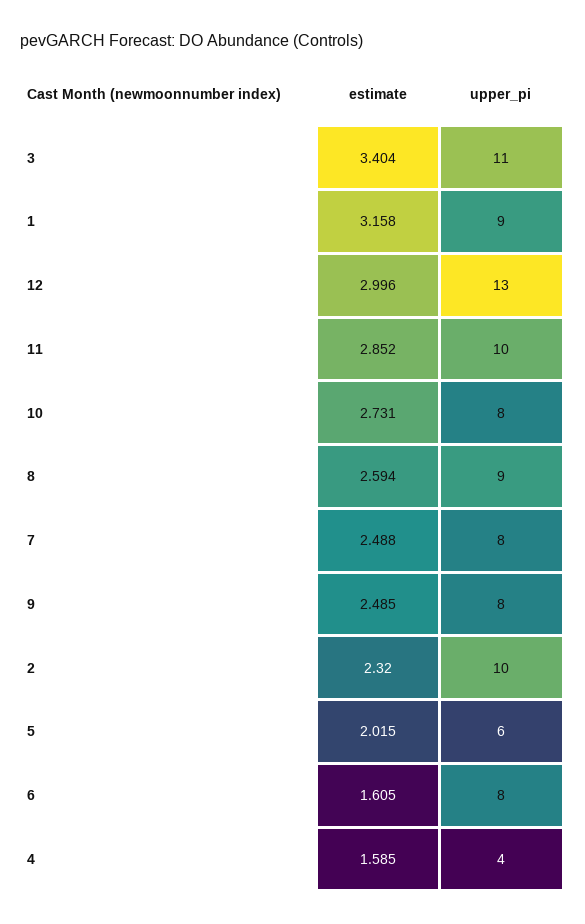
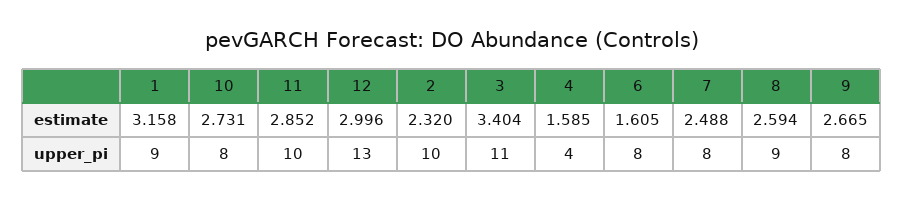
estimate, 9: 2.485 -> 2.665
estimate, 5: 2.015 -> none
upper_pi, 5: 6 -> none

